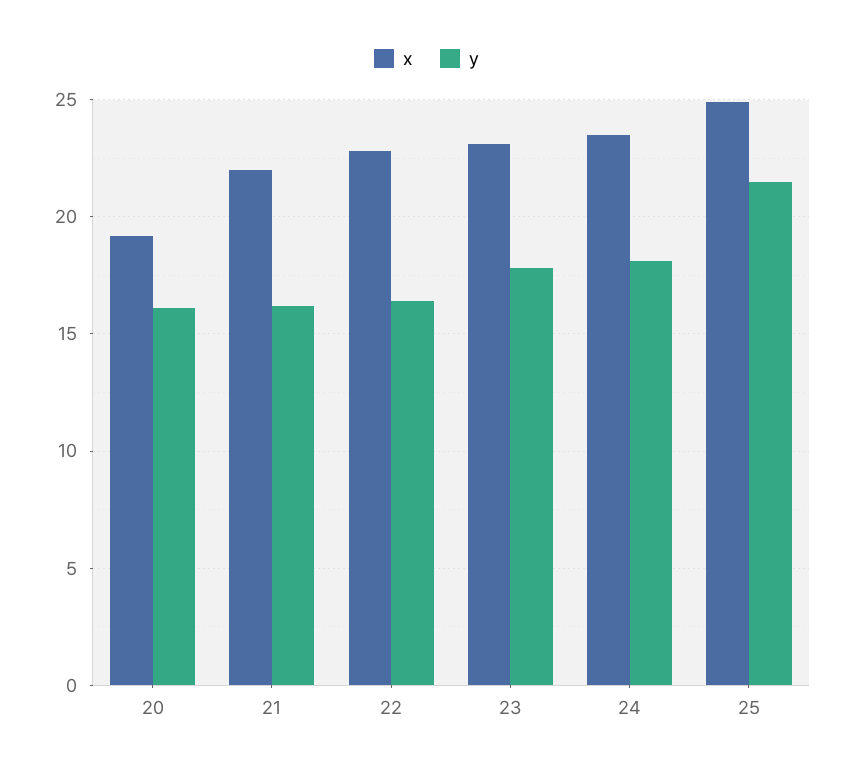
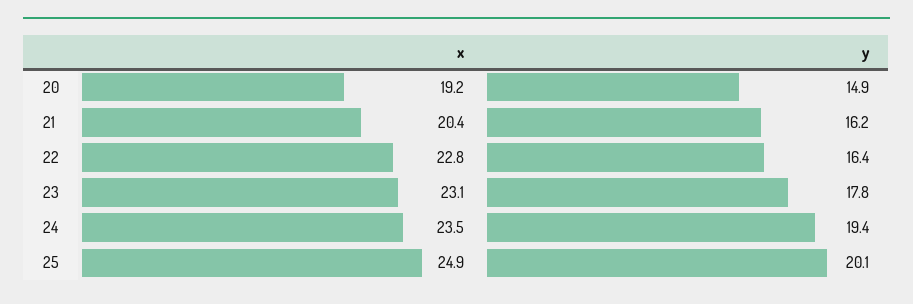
y, 20: 16 -> 14.9
x, 21: 22 -> 20.4
y, 24: 18 -> 19.4
y, 25: 21.5 -> 20.1

